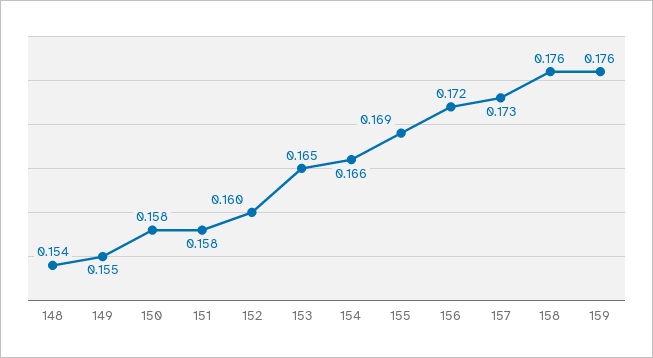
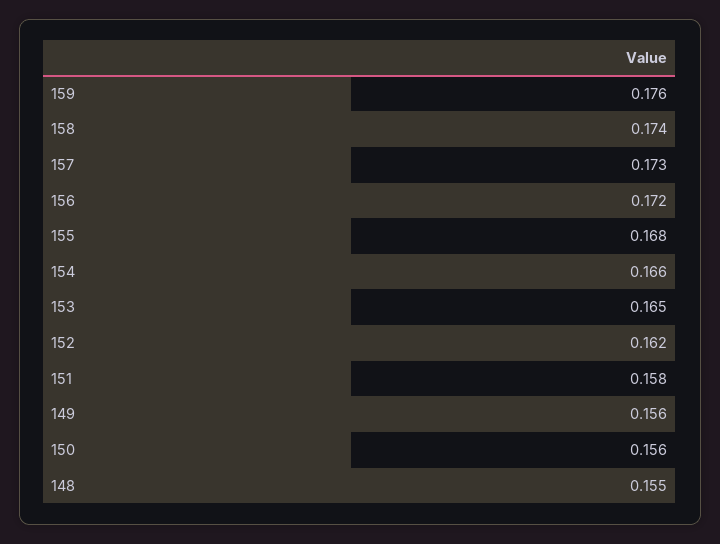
148: 0.154 -> 0.155
149: 0.155 -> 0.156
150: 0.158 -> 0.156
152: 0.16 -> 0.162
155: 0.169 -> 0.168
158: 0.176 -> 0.174

